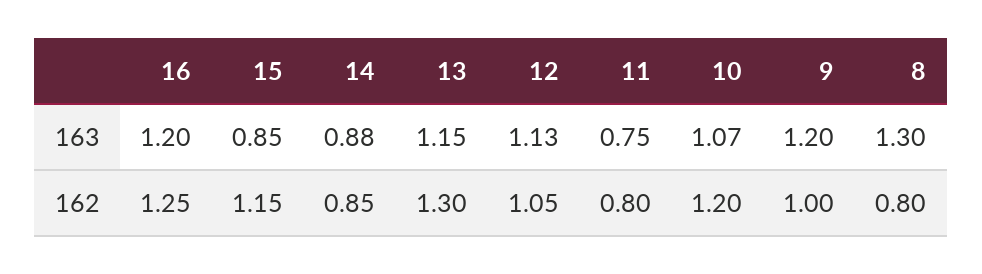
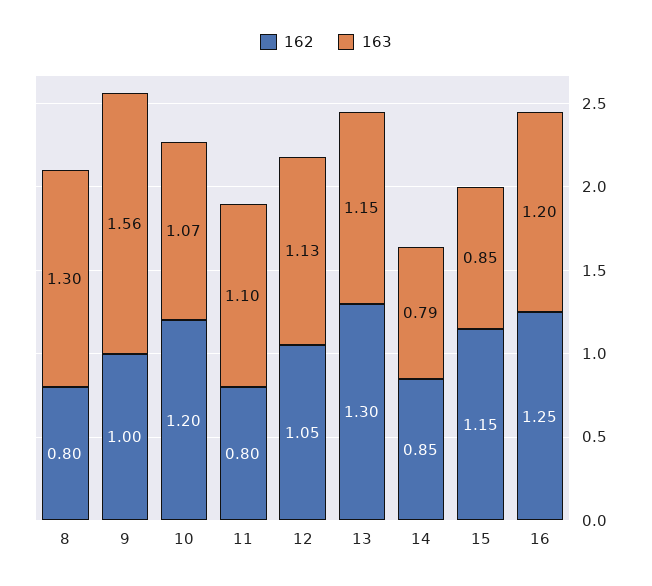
163, 14: 0.88 -> 0.79
163, 11: 0.75 -> 1.1
163, 9: 1.2 -> 1.56

